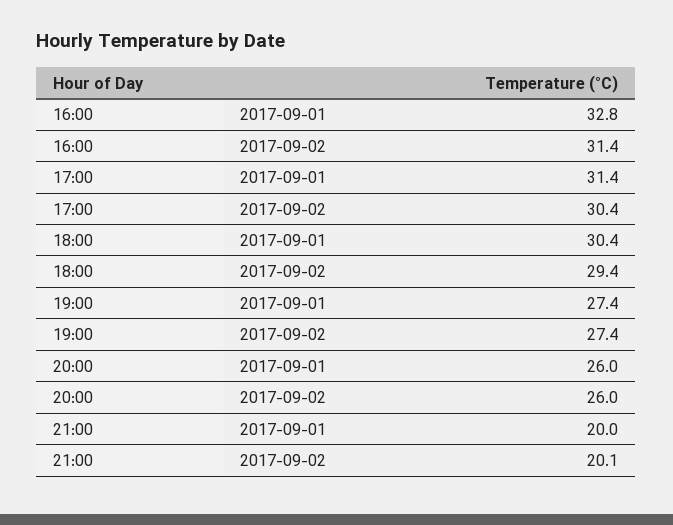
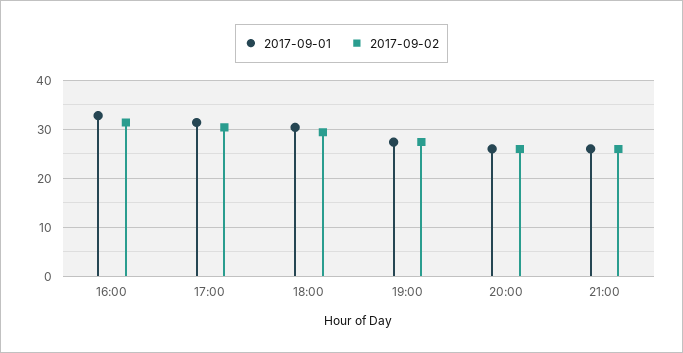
2017-09-01, 21:00: 20 -> 26
2017-09-02, 21:00: 20.1 -> 26

